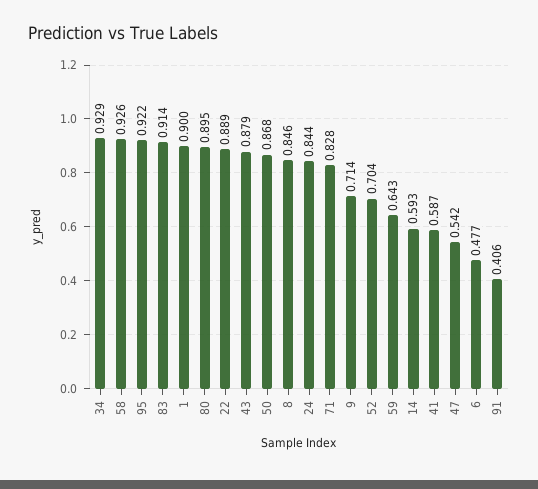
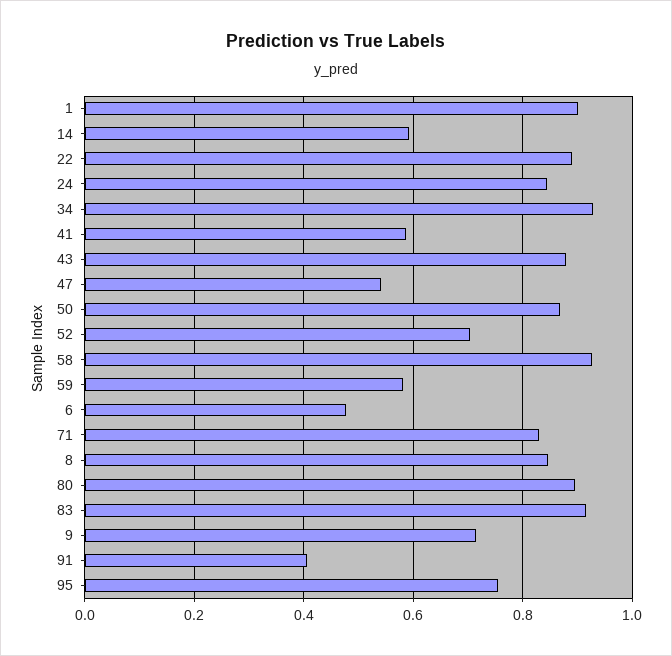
95: 0.922 -> 0.76
59: 0.643 -> 0.58

